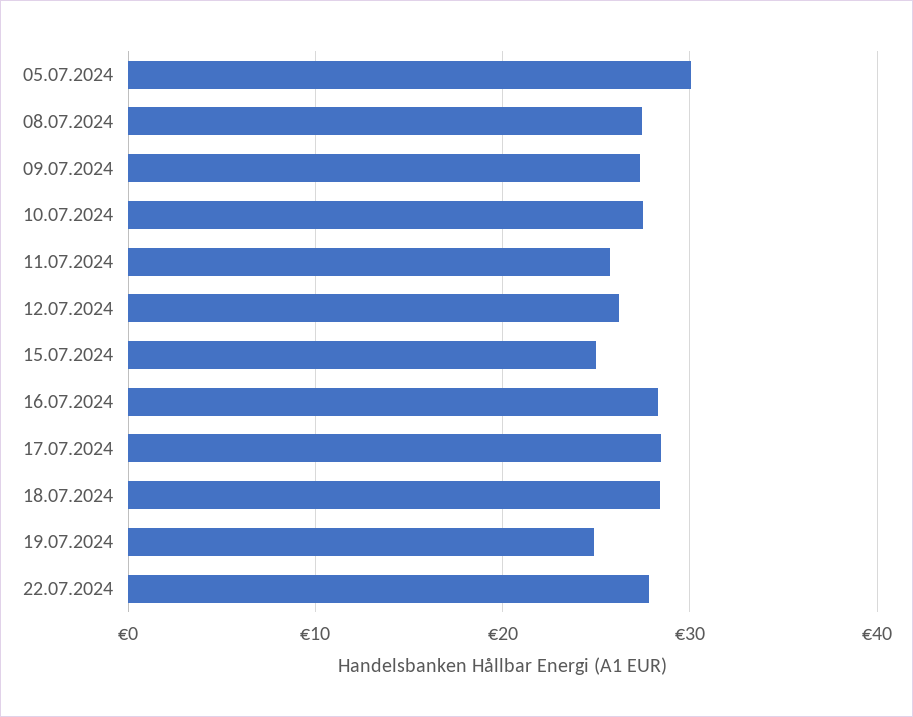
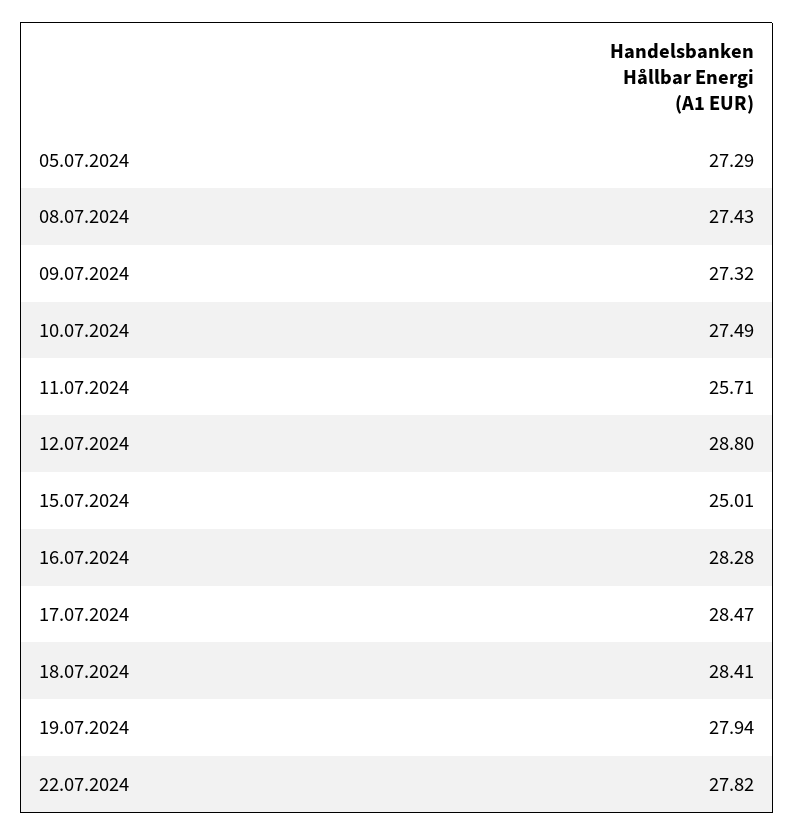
05.07.2024: 30 -> 27.29
12.07.2024: 26 -> 28.8
19.07.2024: 25 -> 27.94

